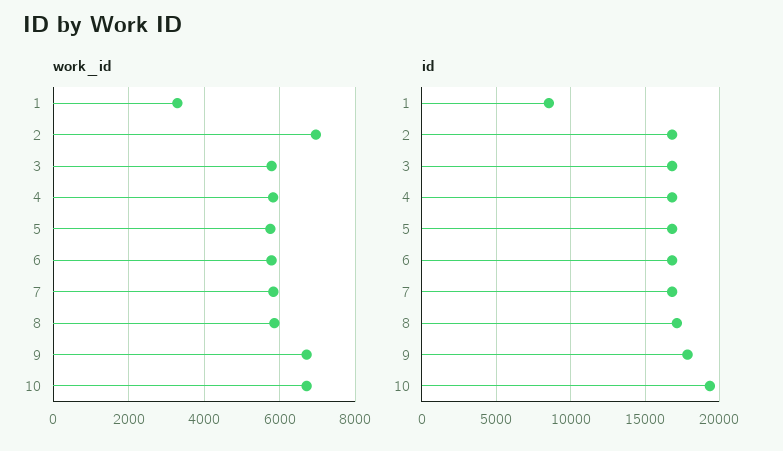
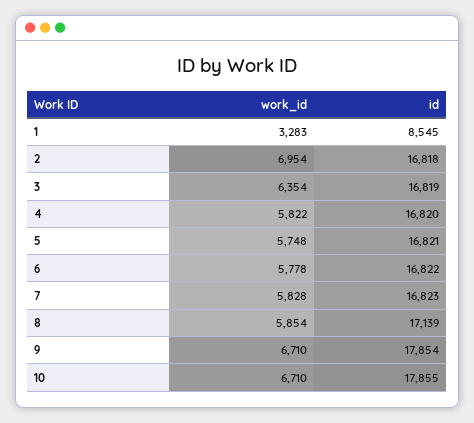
work_id, 3: 5800 -> 6354
id, 10: 19500 -> 17855

